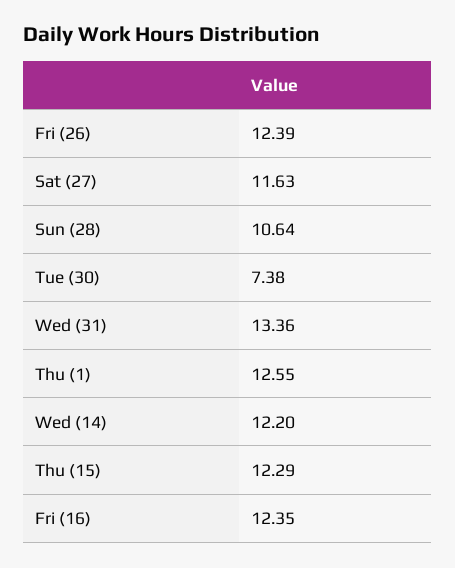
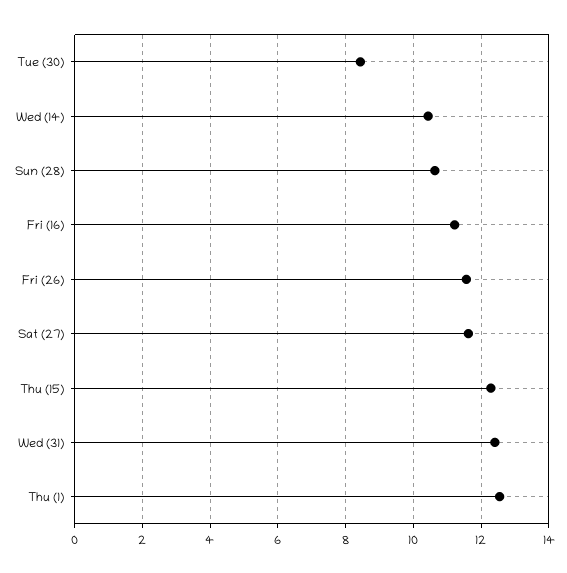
Fri (26): 12.39 -> 11.6
Tue (30): 7.38 -> 8.4
Wed (31): 13.36 -> 12.4
Wed (14): 12.2 -> 10.4
Fri (16): 12.35 -> 11.2

